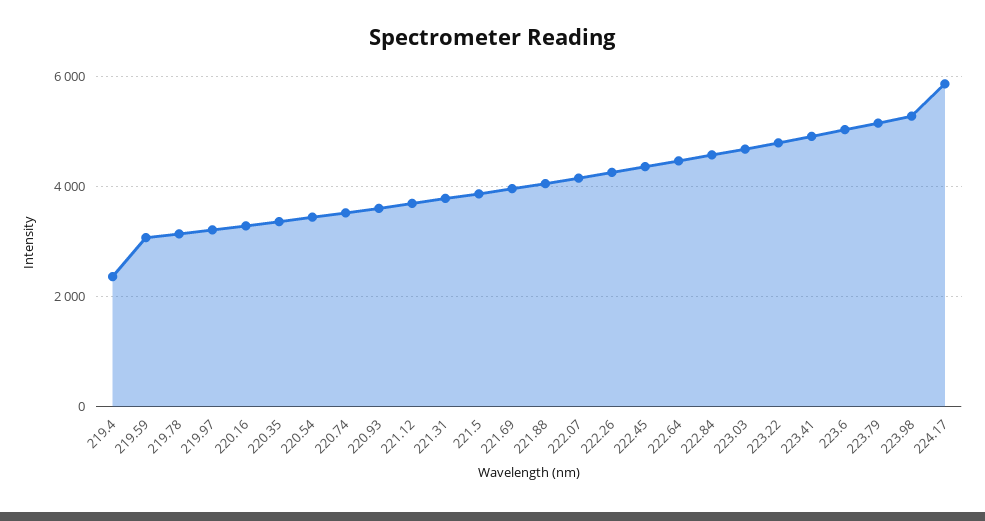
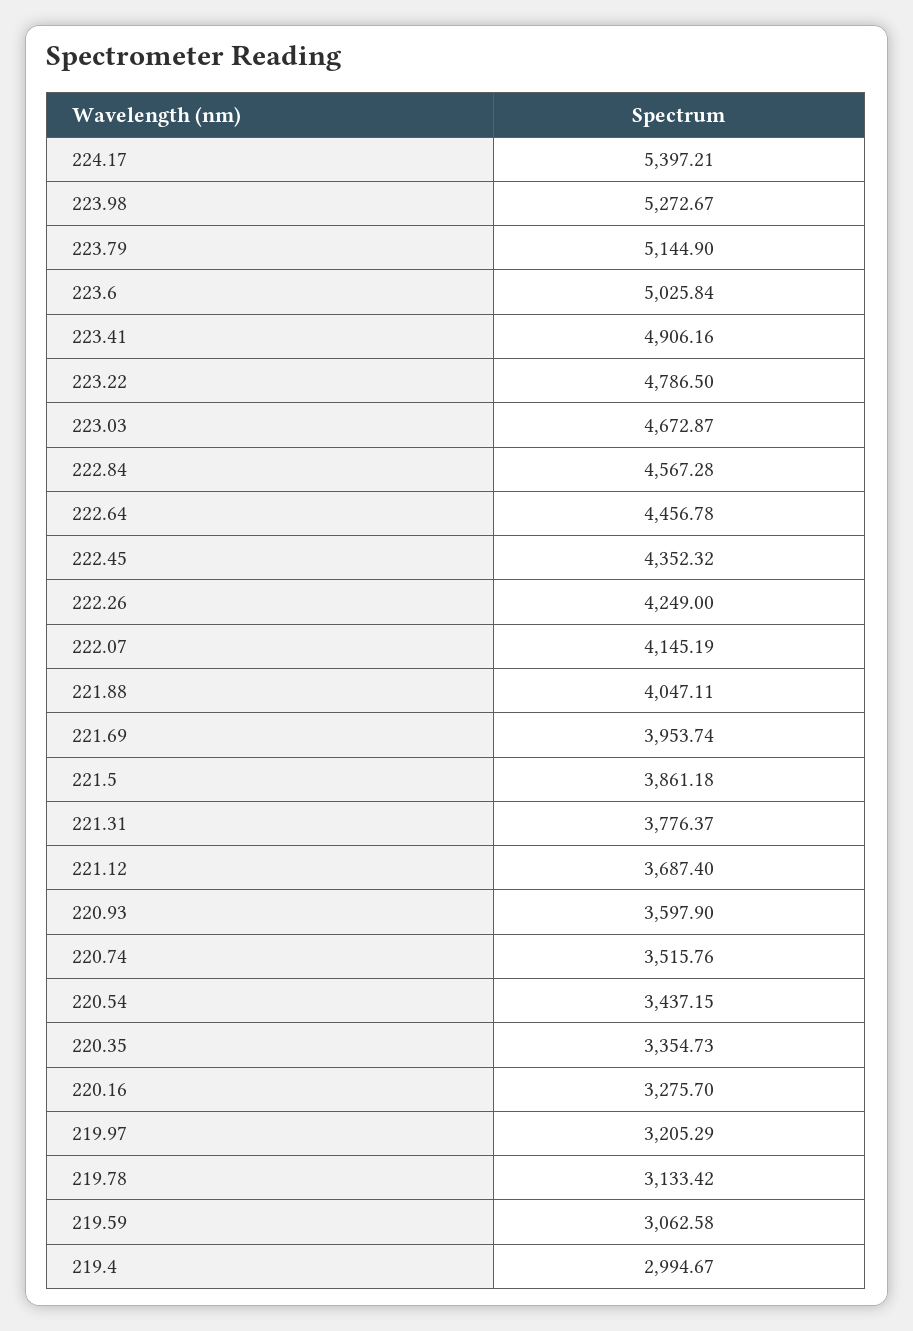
219.4: 2400 -> 2994.67
224.17: 5800 -> 5397.21

